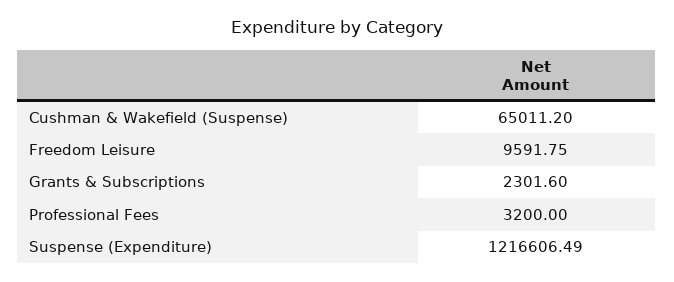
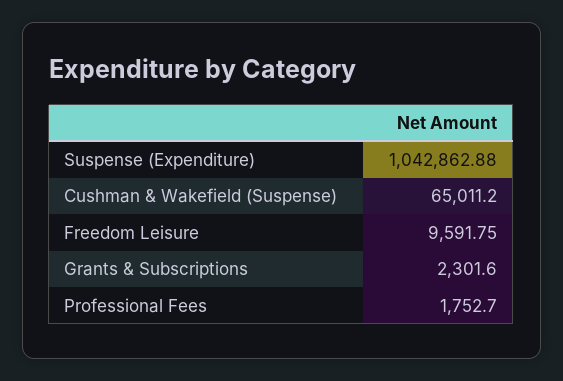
Professional Fees: 3200 -> 1752.7
Suspense (Expenditure): 1216606.49 -> 1042862.88

